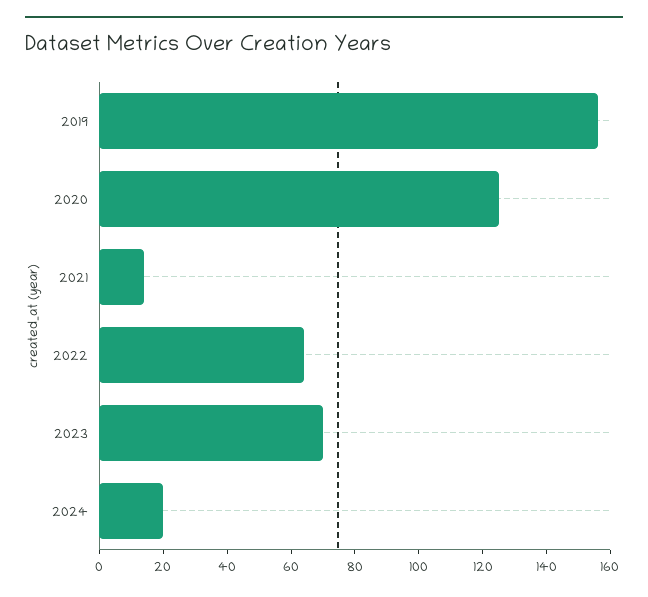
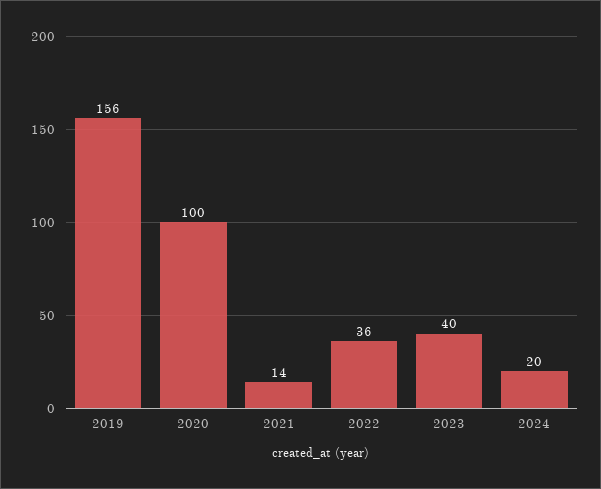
2020: 125 -> 100
2022: 65 -> 36
2023: 70 -> 40

